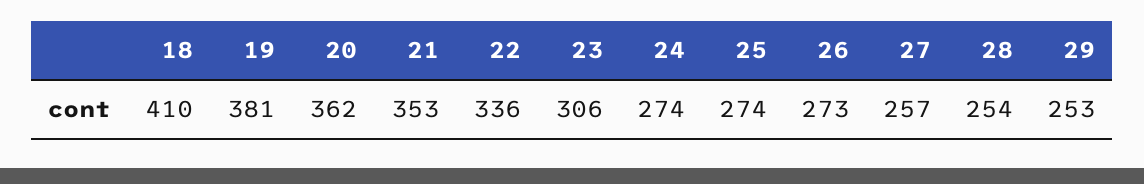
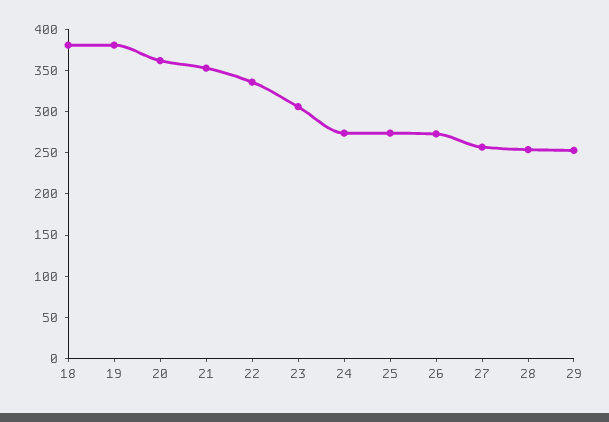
18: 410 -> 380

